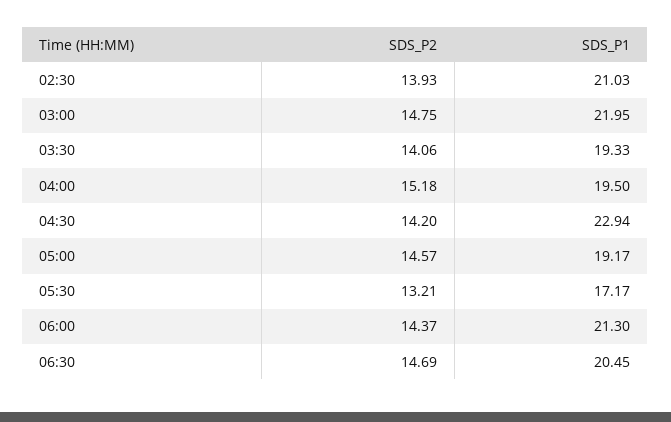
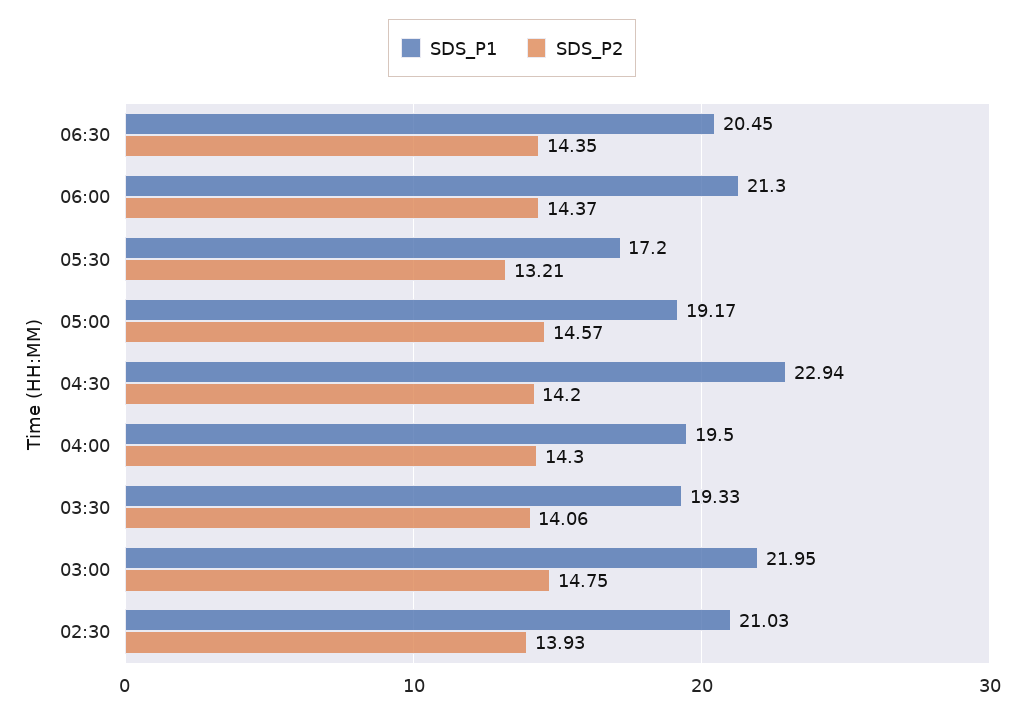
SDS_P2, 04:00: 15.18 -> 14.3
SDS_P1, 05:30: 17.17 -> 17.2
SDS_P2, 06:30: 14.69 -> 14.35

